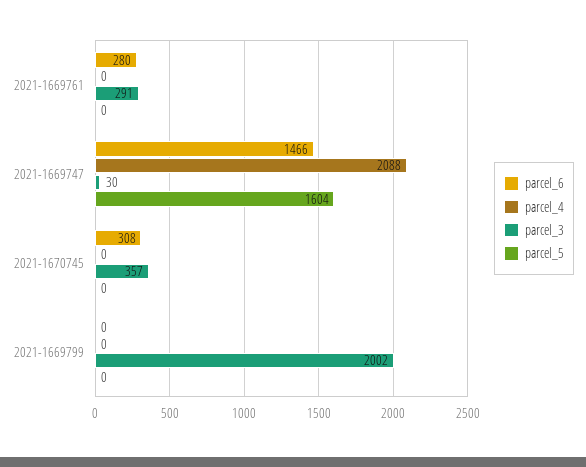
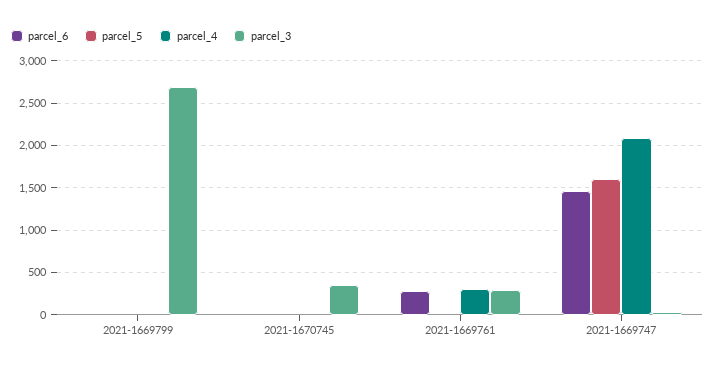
parcel_4, 2021-1669761: 0 -> 300
parcel_6, 2021-1670745: 308 -> 0
parcel_3, 2021-1669799: 2002 -> 2700

